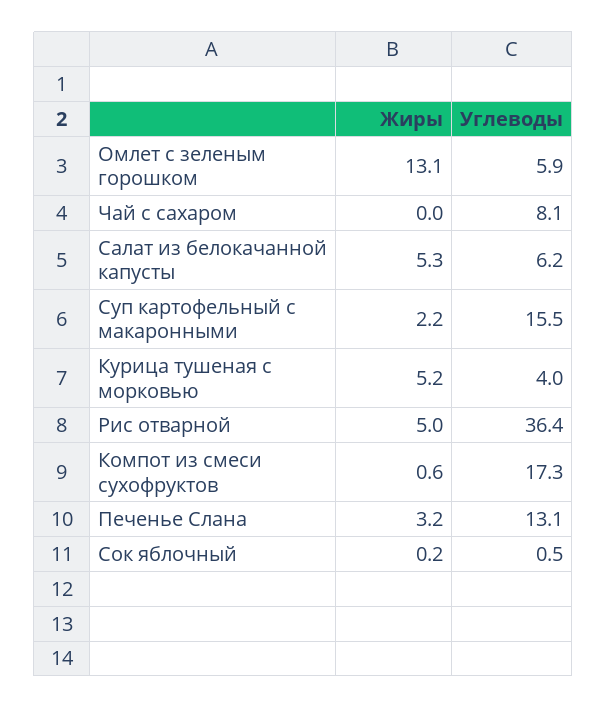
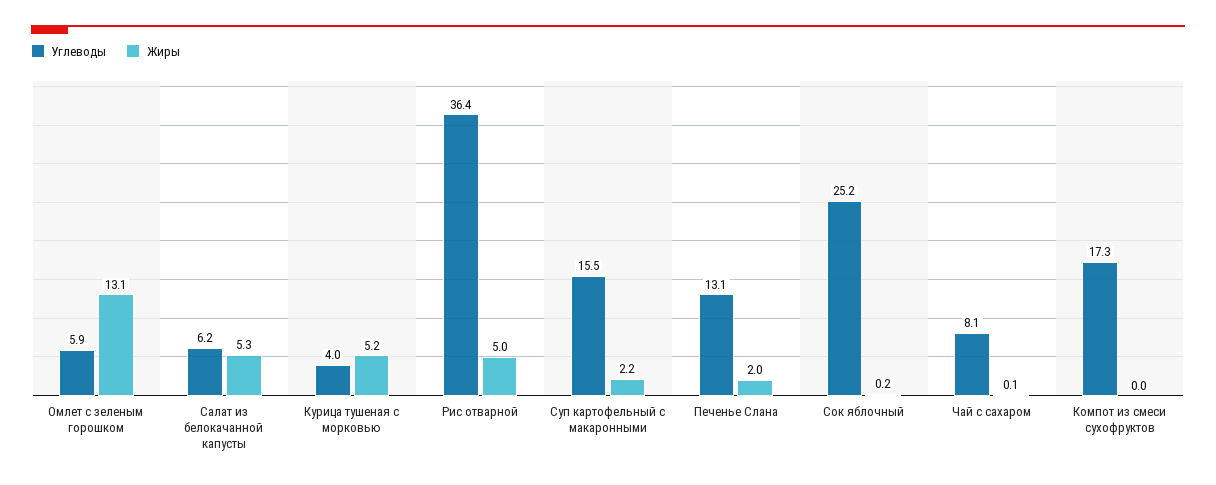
Жиры, Чай с сахаром: 0 -> 0.1
Жиры, Компот из смеси сухофруктов: 0.6 -> 0
Жиры, Печенье Слана: 3.2 -> 2
Углеводы, Сок яблочный: 0.5 -> 25.2

